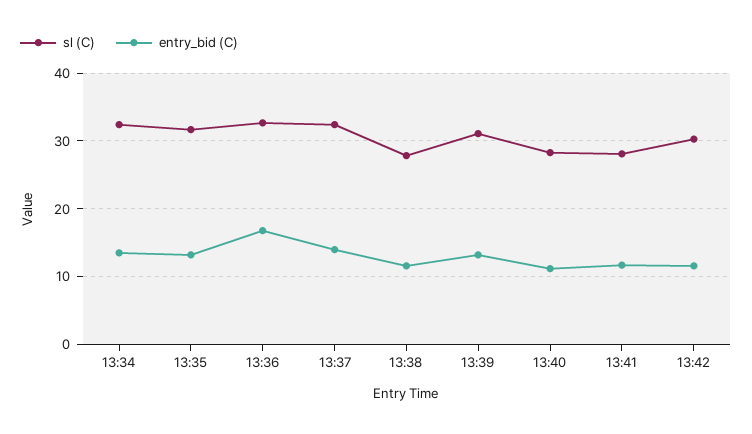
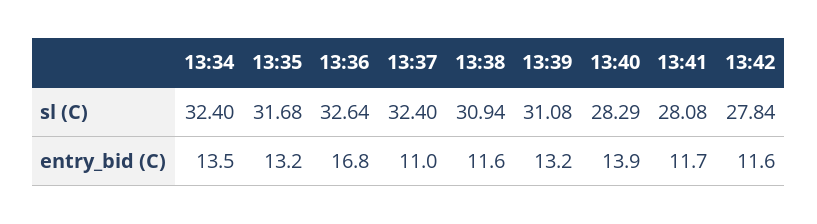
entry_bid (C), 13:37: 14 -> 11
sl (C), 13:38: 28 -> 30.94
entry_bid (C), 13:40: 11 -> 13.9
sl (C), 13:42: 30 -> 27.84

